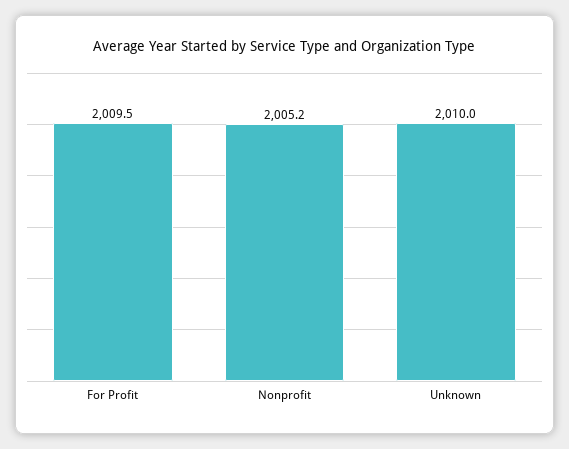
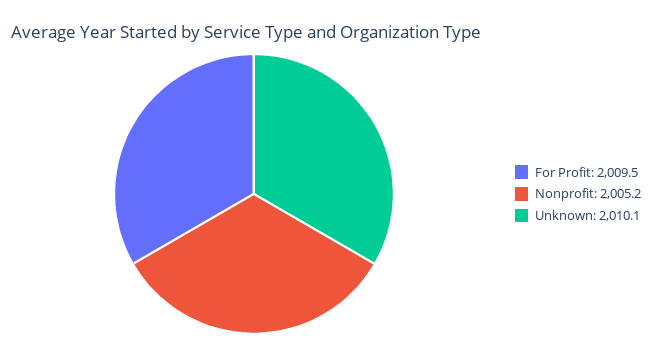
Unknown: 2010 -> 2010.1

